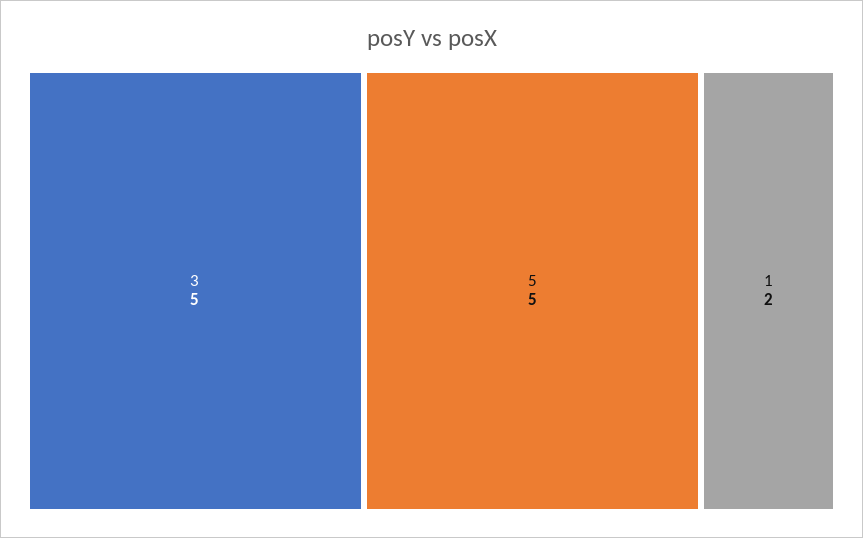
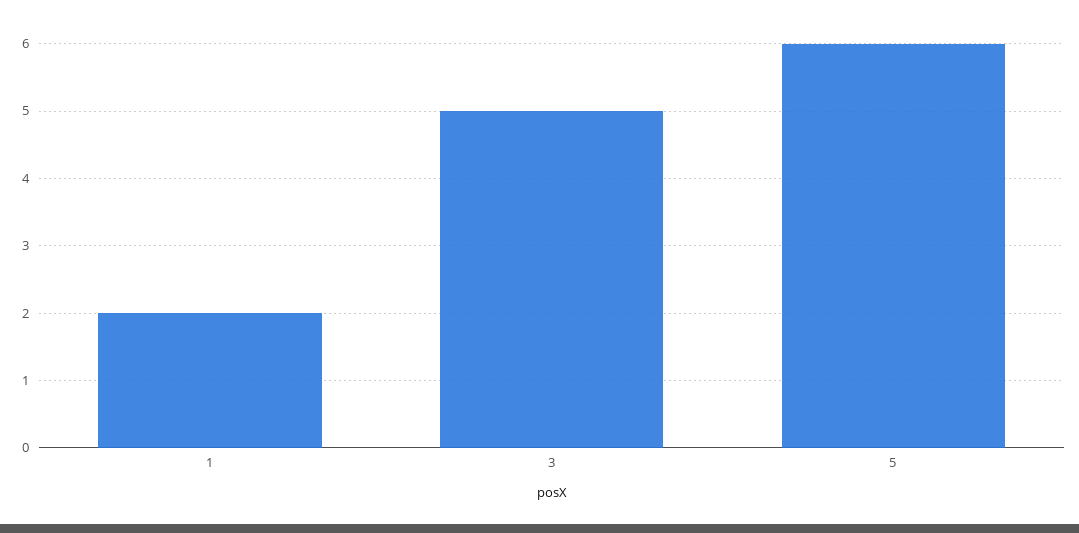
5: 5 -> 6

